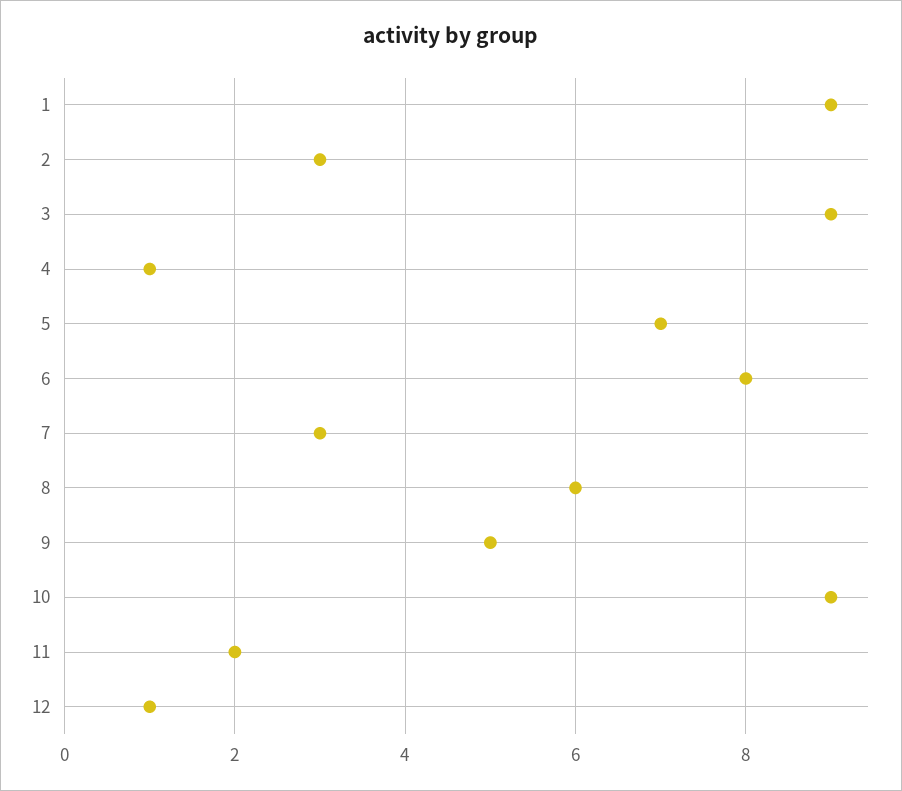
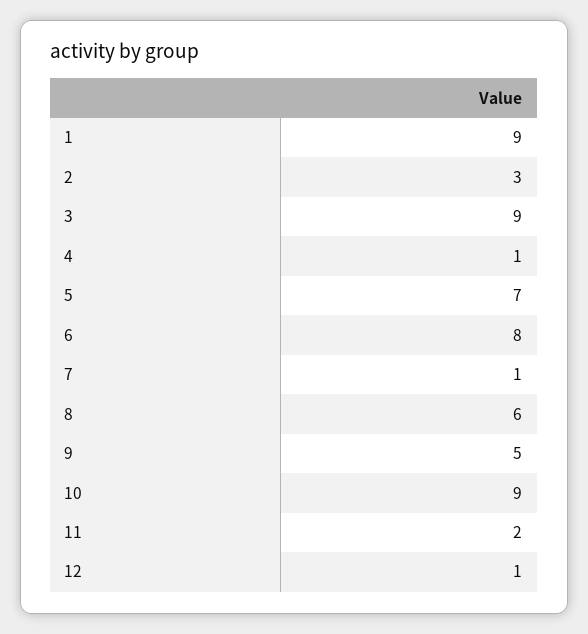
7: 3 -> 1

